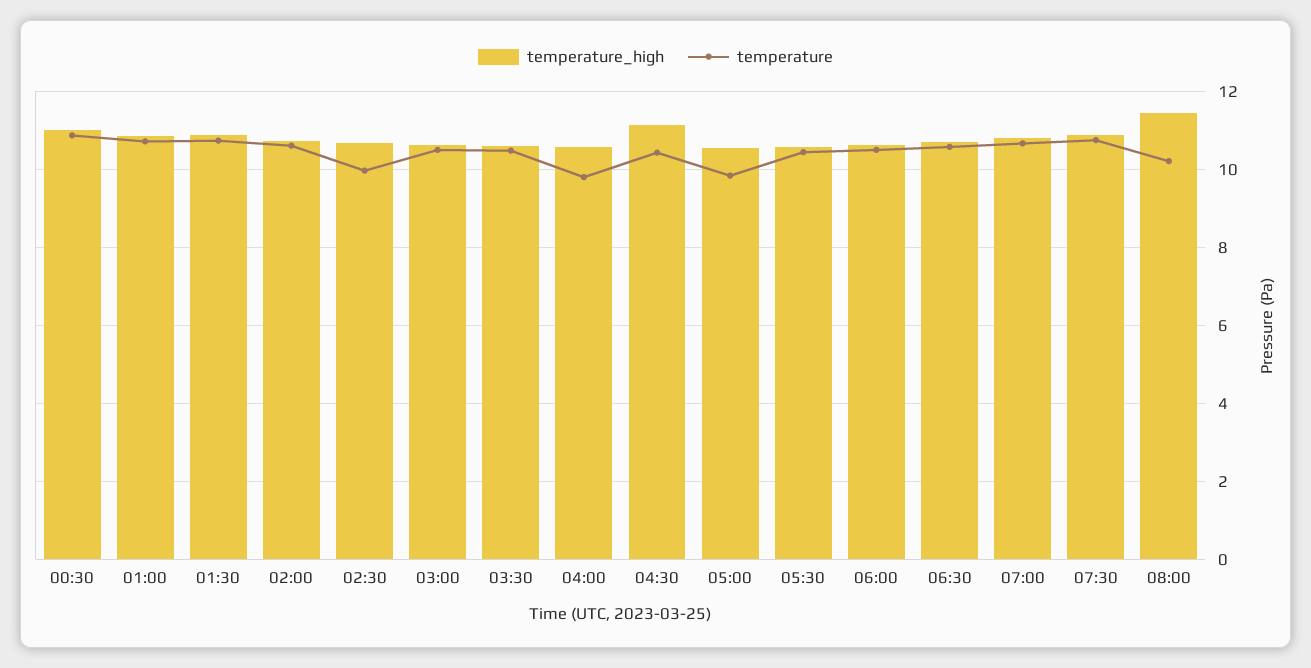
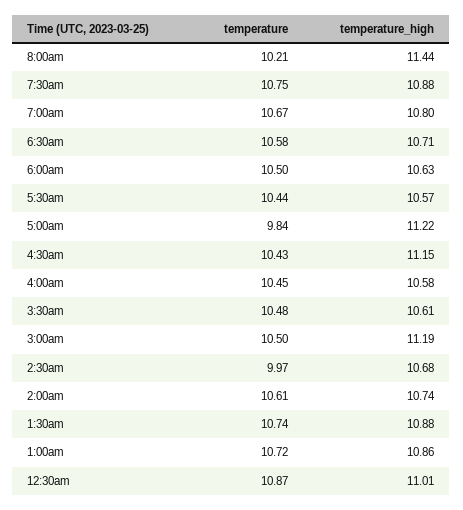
temperature_high, 03:00: 10.6 -> 11.19
temperature, 04:00: 9.8 -> 10.45
temperature_high, 05:00: 10.6 -> 11.22

